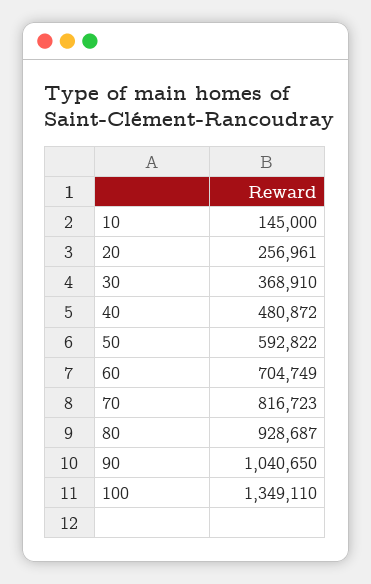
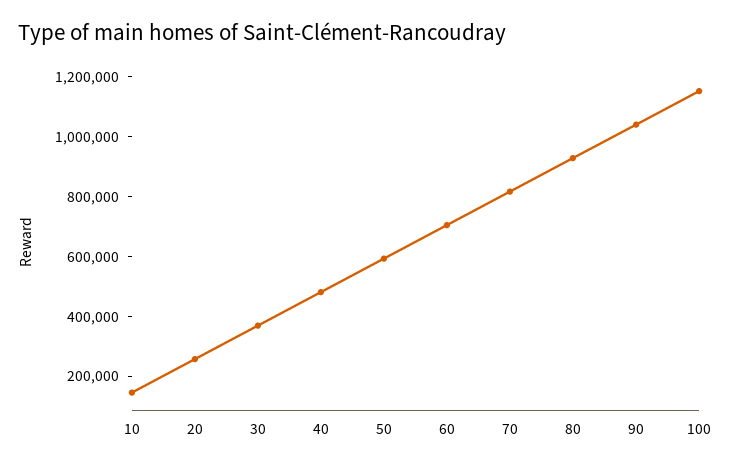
100: 1349110 -> 1150000

